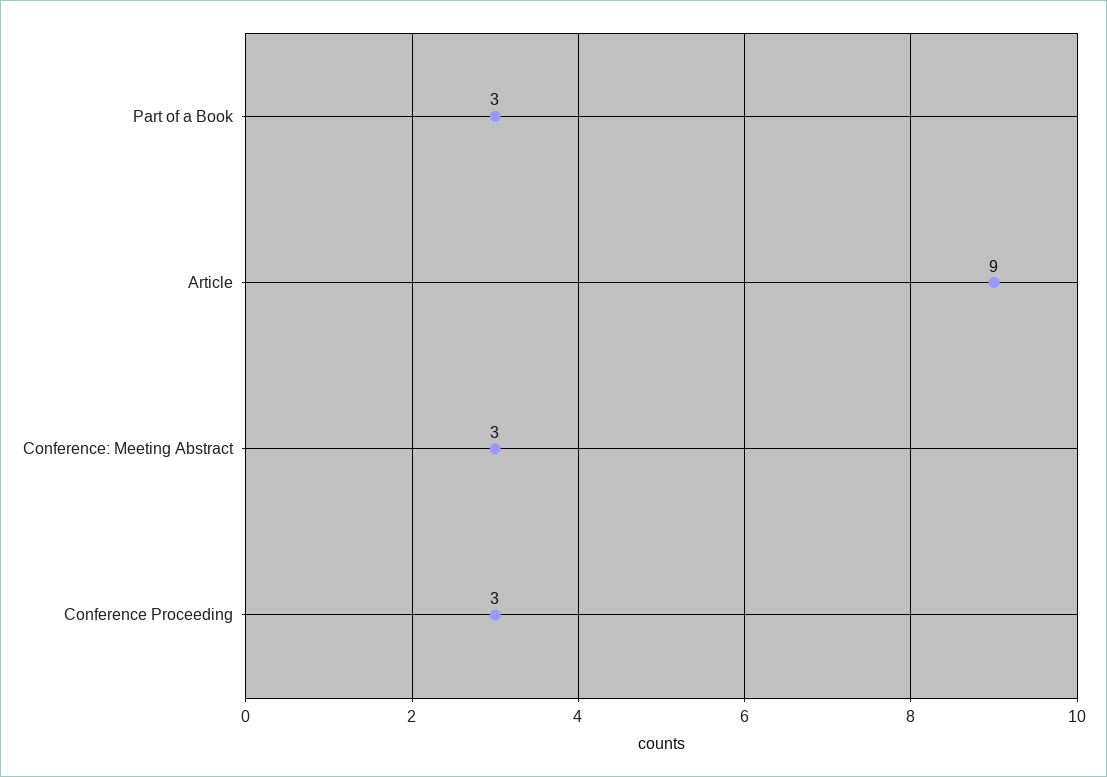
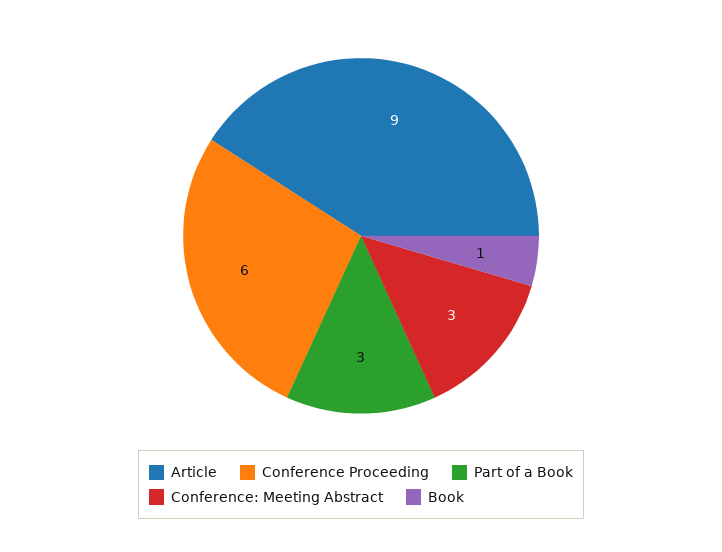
Conference Proceeding: 3 -> 6
Book: none -> 1

